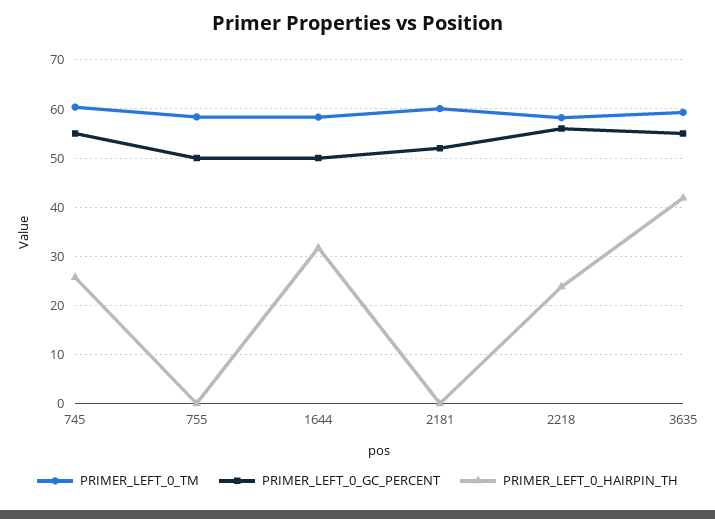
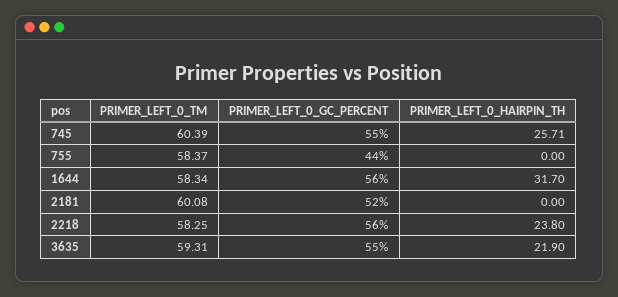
PRIMER_LEFT_0_GC_PERCENT, 755: 50 -> 44
PRIMER_LEFT_0_GC_PERCENT, 1644: 50 -> 56
PRIMER_LEFT_0_HAIRPIN_TH, 3635: 42 -> 21.9

